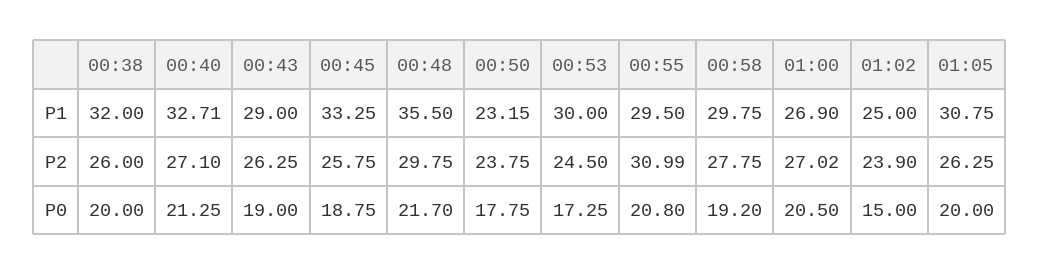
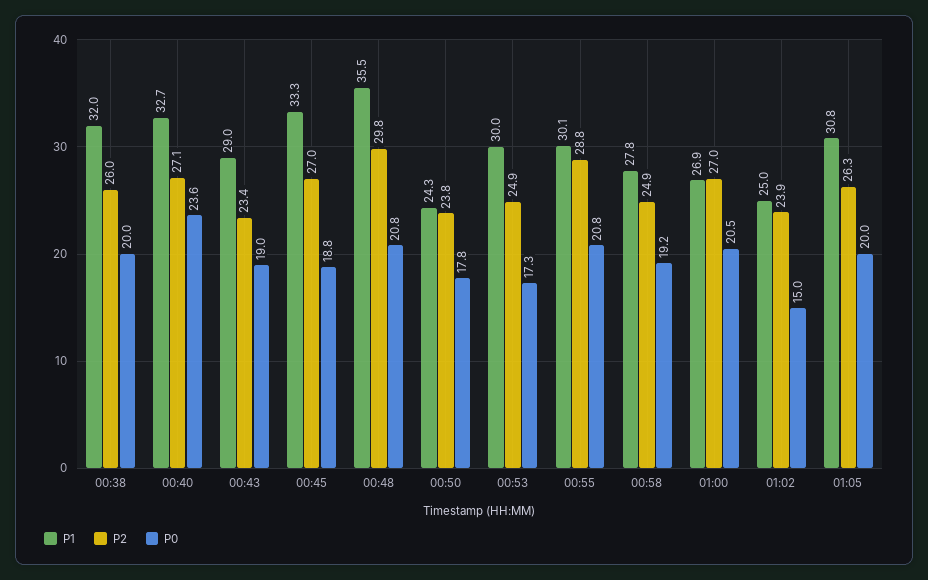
P1, 00:50: 23.15 -> 24.3
P1, 00:55: 29.5 -> 30.1
P1, 00:58: 29.75 -> 27.8
P2, 00:43: 26.25 -> 23.4
P2, 00:45: 25.75 -> 27
P2, 00:53: 24.5 -> 24.9
P2, 00:55: 30.99 -> 28.8
P2, 00:58: 27.75 -> 24.9
P0, 00:40: 21.25 -> 23.6
P0, 00:48: 21.7 -> 20.8

